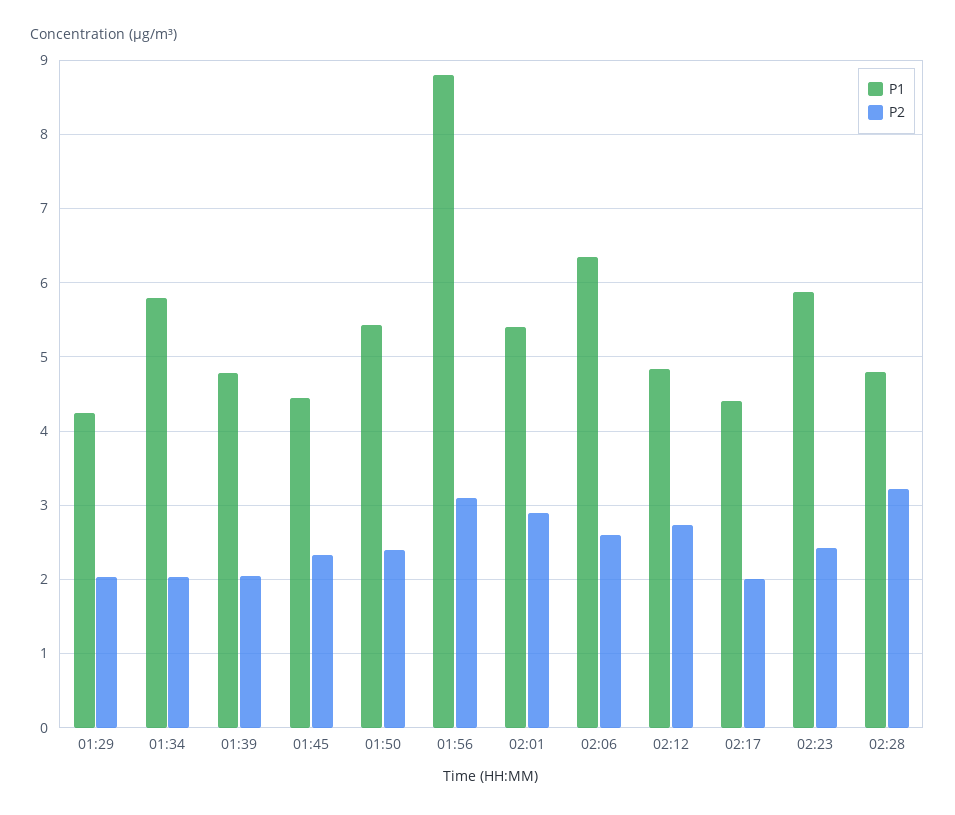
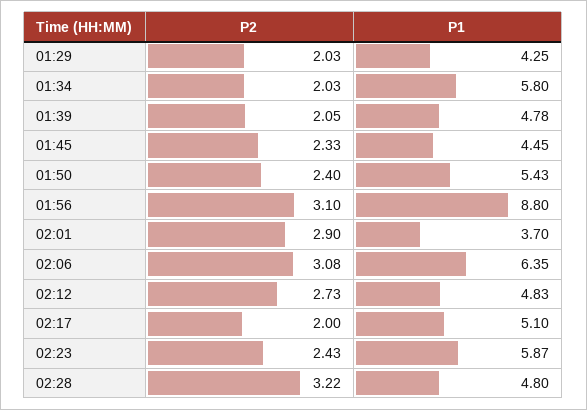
P1, 02:01: 5.4 -> 3.7
P2, 02:06: 2.6 -> 3.08
P1, 02:17: 4.4 -> 5.1

